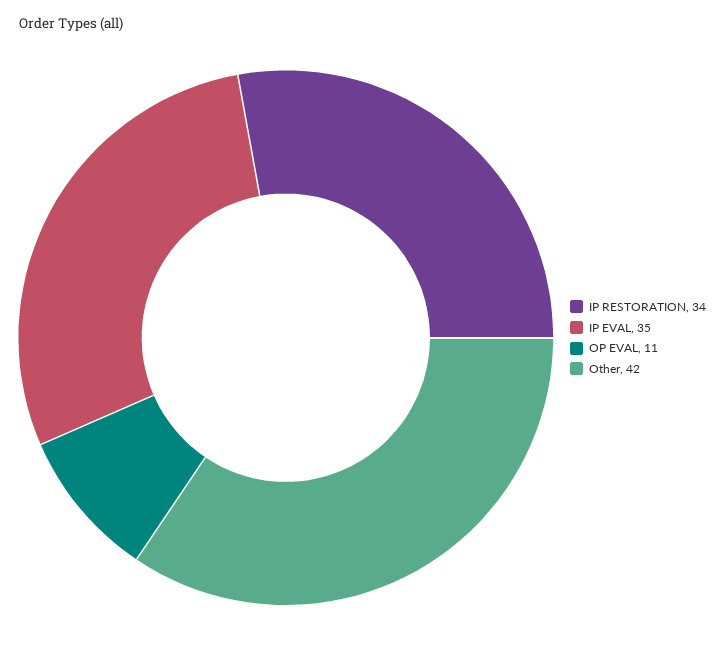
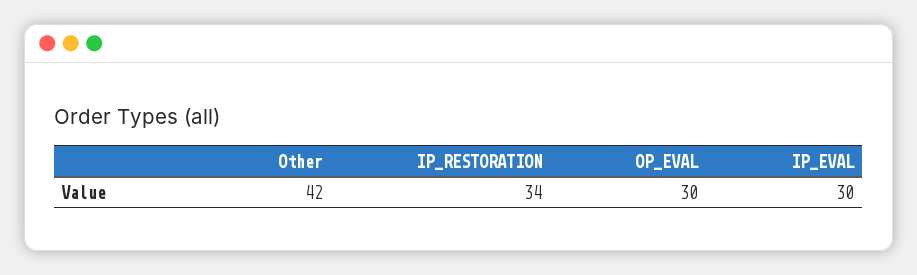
IP EVAL: 35 -> 30
OP EVAL: 11 -> 30

